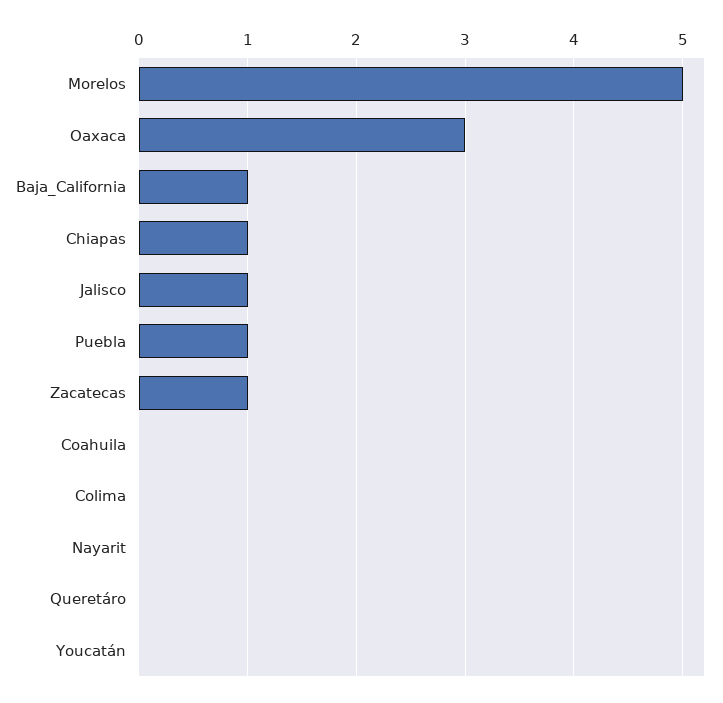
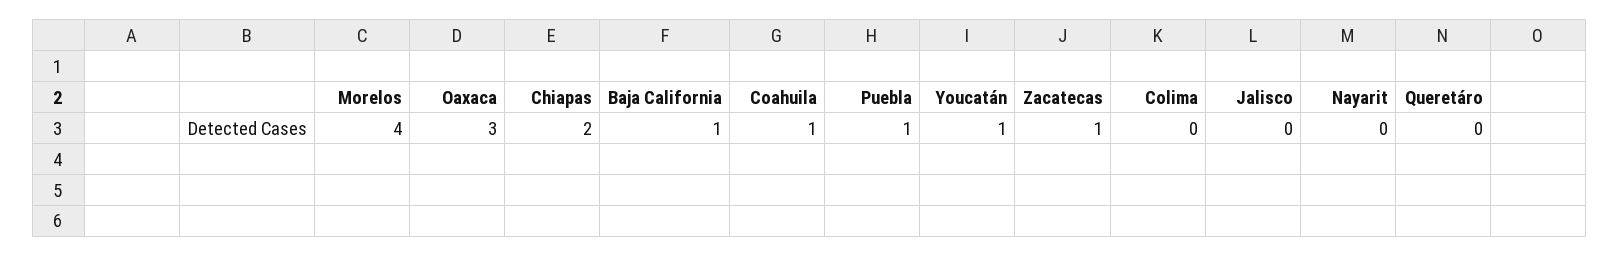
Morelos: 5 -> 4
Chiapas: 1 -> 2
Jalisco: 1 -> 0
Coahuila: 0 -> 1
Youcatán: 0 -> 1

